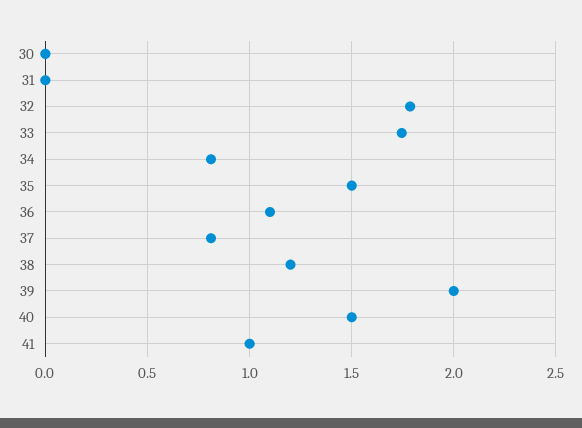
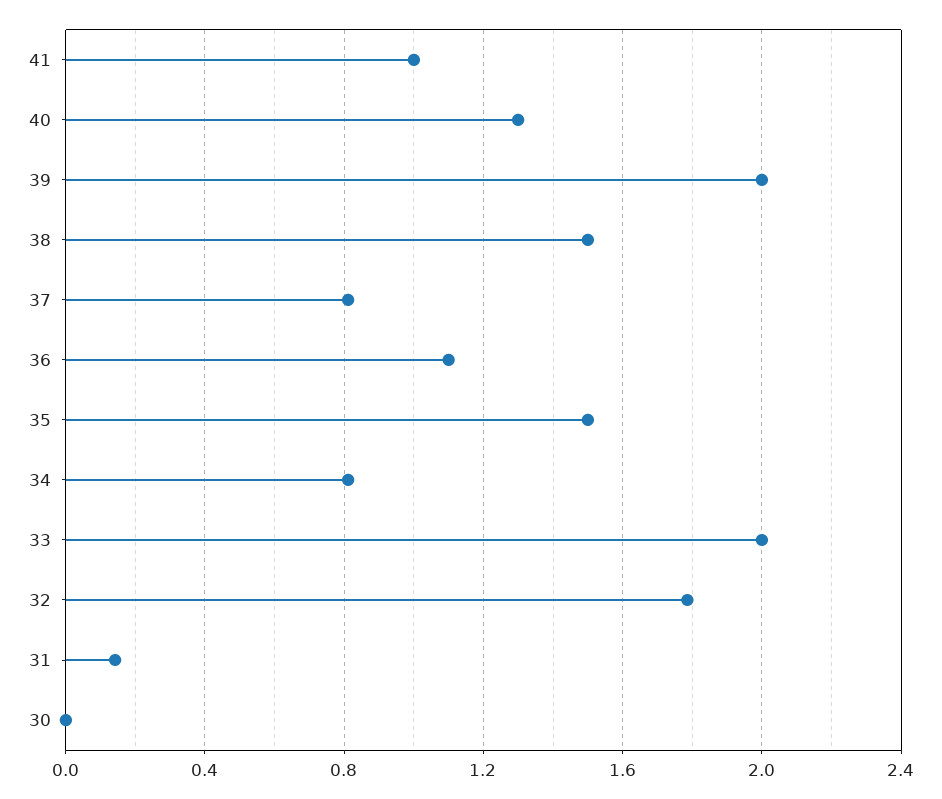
31: 0 -> 0.15
33: 1.75 -> 2
38: 1.2 -> 1.5
40: 1.5 -> 1.3

